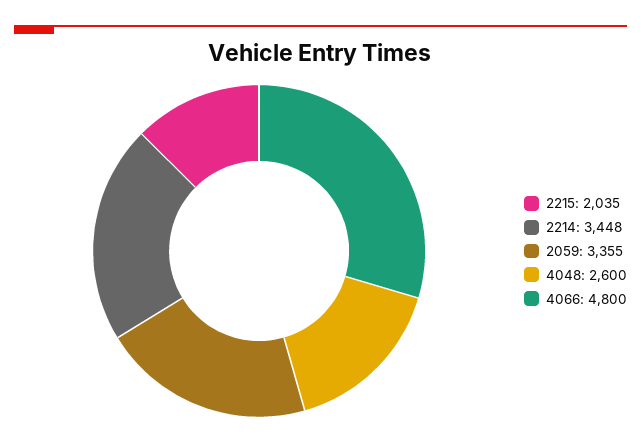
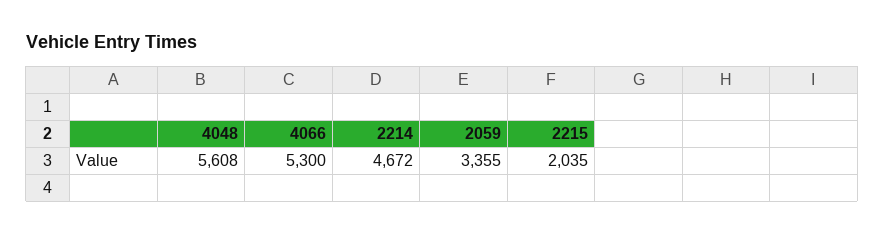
2214: 3448 -> 4672
4048: 2600 -> 5608
4066: 4800 -> 5300

